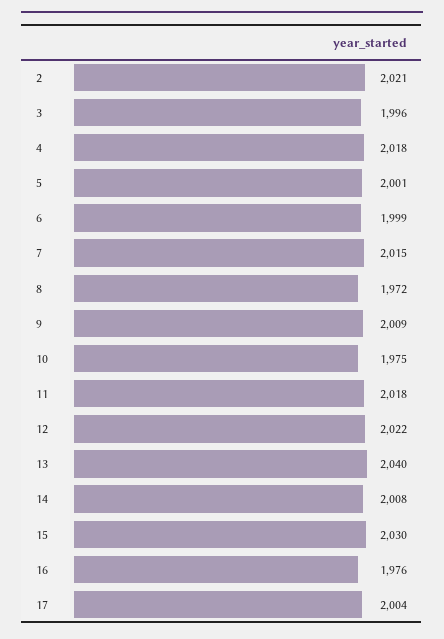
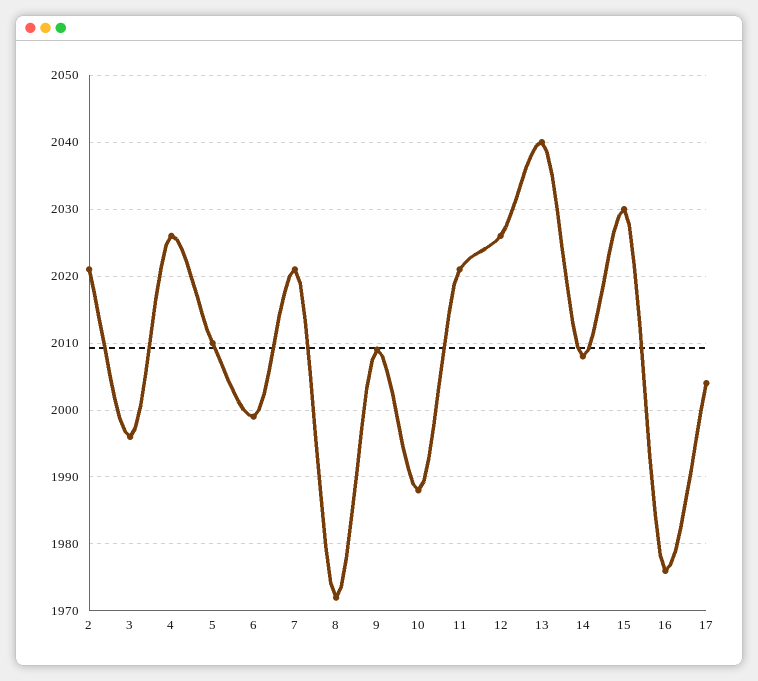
4: 2018 -> 2026
5: 2001 -> 2010
7: 2015 -> 2021
10: 1975 -> 1988
11: 2018 -> 2021
12: 2022 -> 2026

